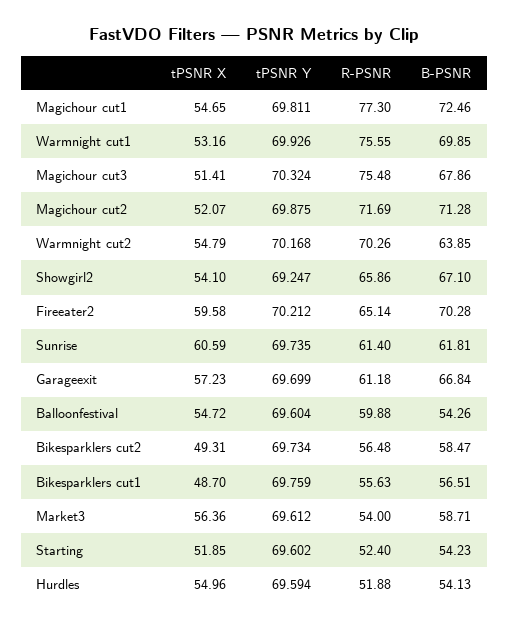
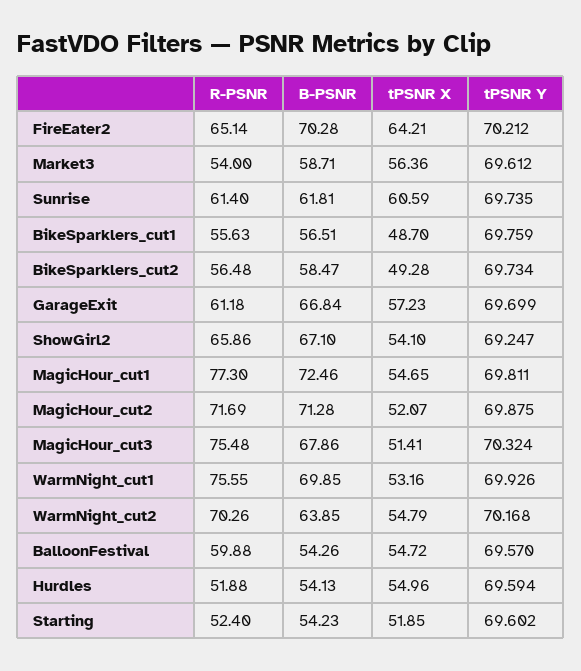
tPSNR X, Fireeater2: 59.58 -> 64.21
tPSNR Y, Balloonfestival: 69.604 -> 69.57
tPSNR X, Bikesparklers cut2: 49.31 -> 49.28

